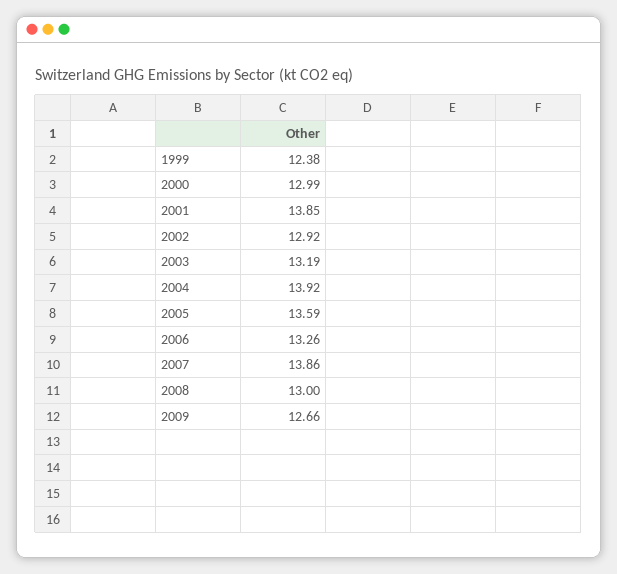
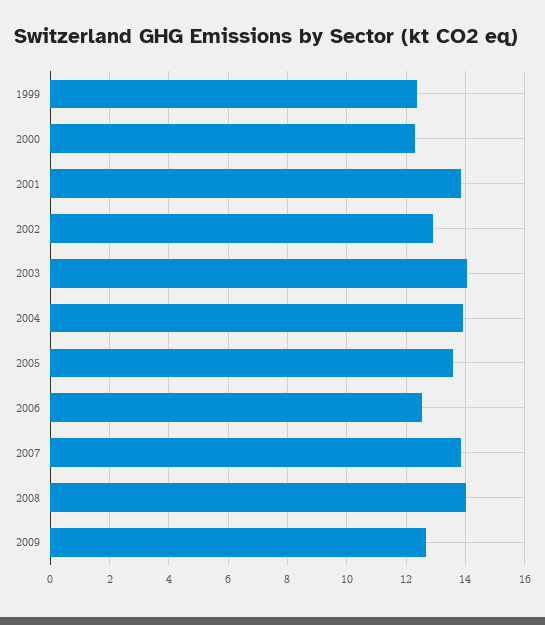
2000: 12.99 -> 12.25
2003: 13.19 -> 14
2006: 13.26 -> 12.5
2008: 13 -> 14

